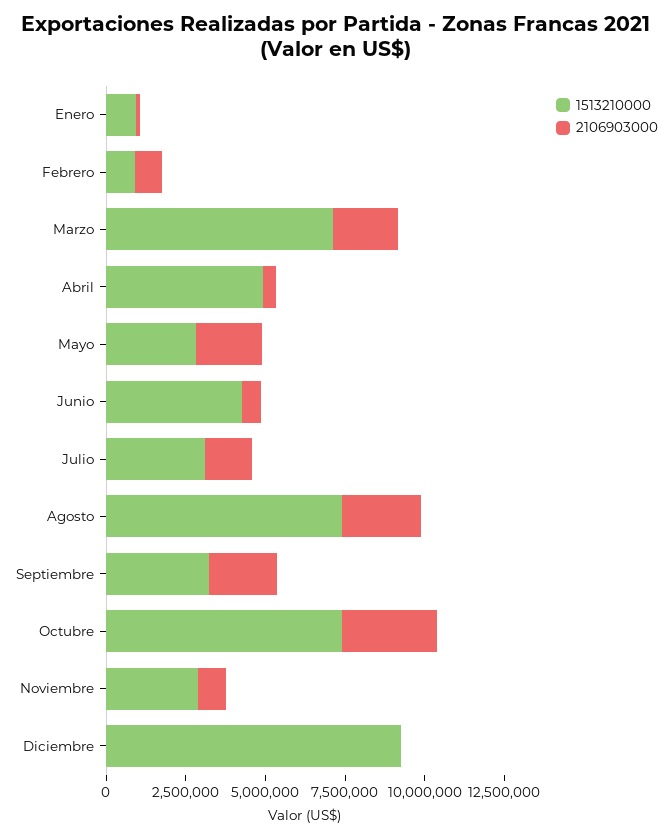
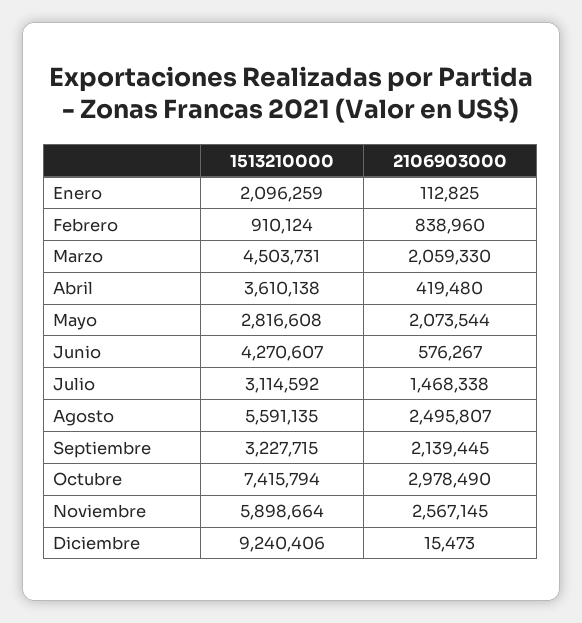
1513210000, Enero: 1000000 -> 2096259
1513210000, Marzo: 7000000 -> 4503731
1513210000, Abril: 5000000 -> 3610138
1513210000, Agosto: 7500000 -> 5591135
1513210000, Noviembre: 3000000 -> 5898664
2106903000, Noviembre: 1000000 -> 2567145

